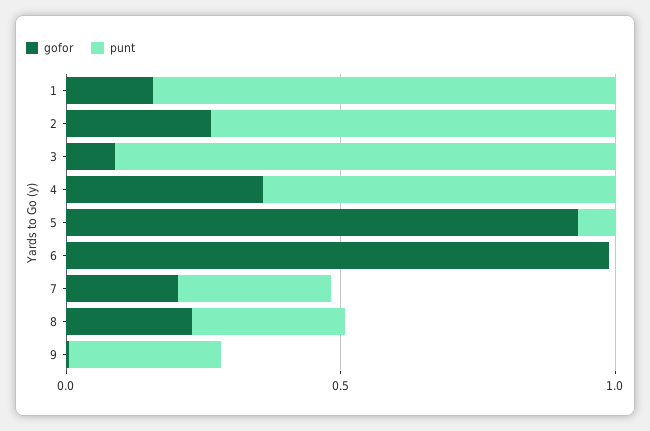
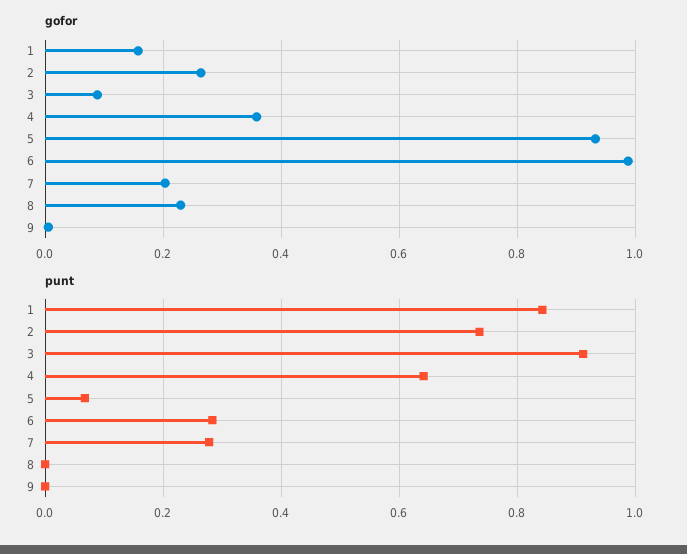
punt, 6: 0 -> 0.28
punt, 8: 0.3 -> 0
punt, 9: 0.3 -> 0

